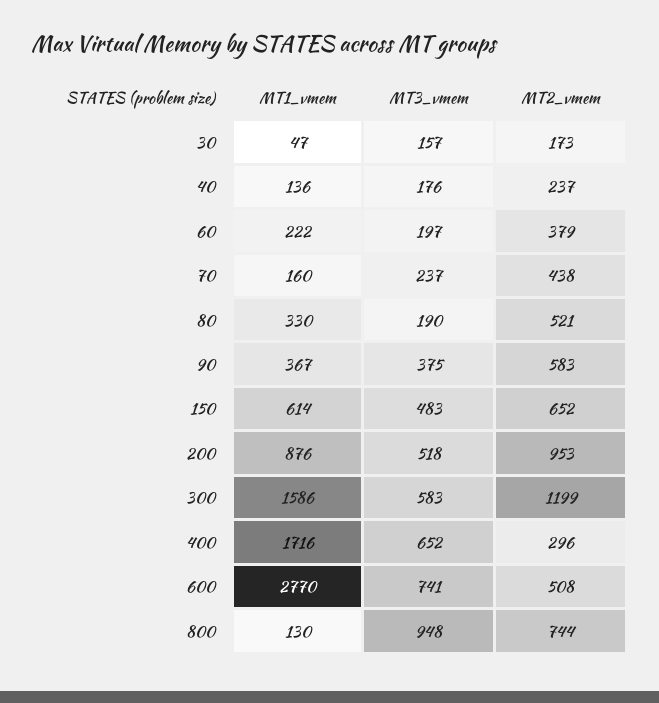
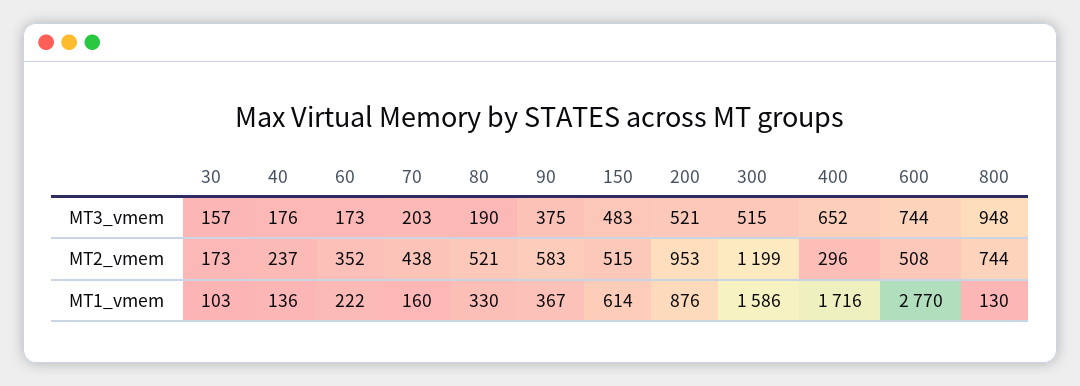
MT1_vmem, 30: 47 -> 103
MT3_vmem, 60: 197 -> 173
MT2_vmem, 60: 379 -> 352
MT3_vmem, 70: 237 -> 203
MT2_vmem, 150: 652 -> 515
MT3_vmem, 200: 518 -> 521
MT3_vmem, 300: 583 -> 515
MT3_vmem, 600: 741 -> 744

